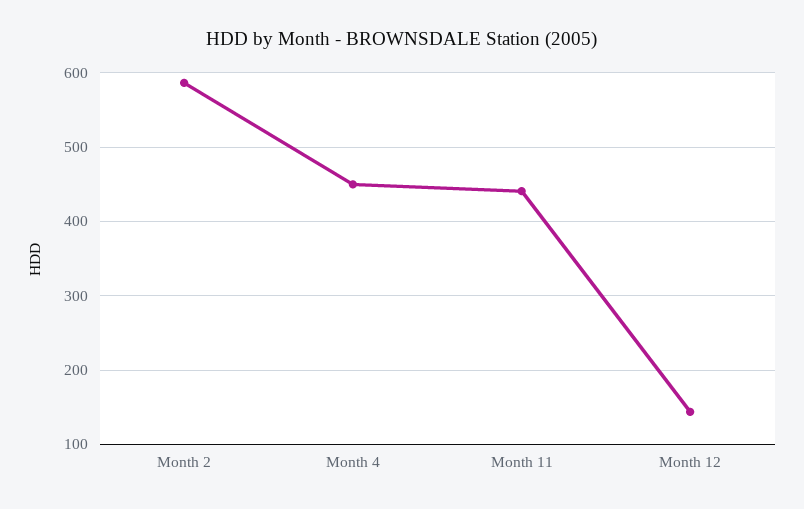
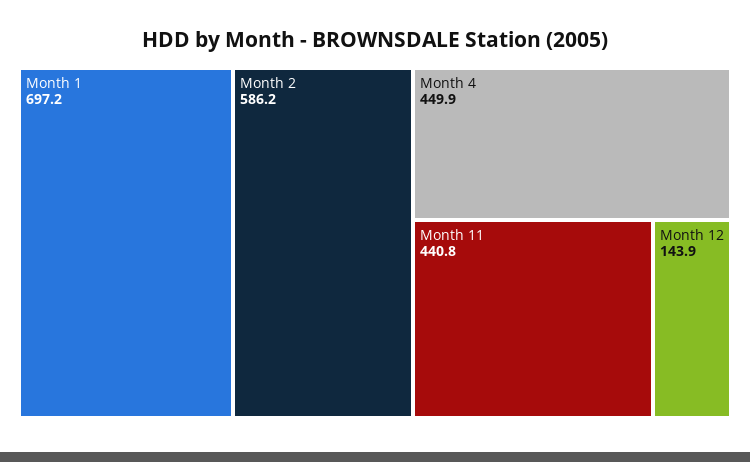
Month 1: none -> 697.2

